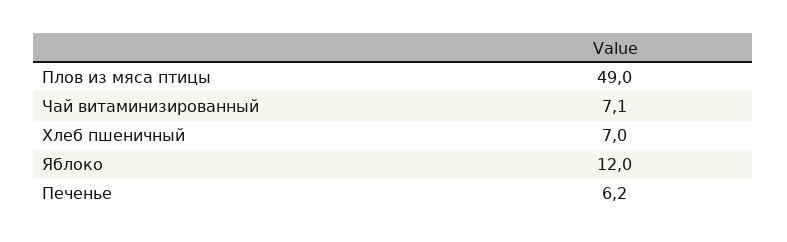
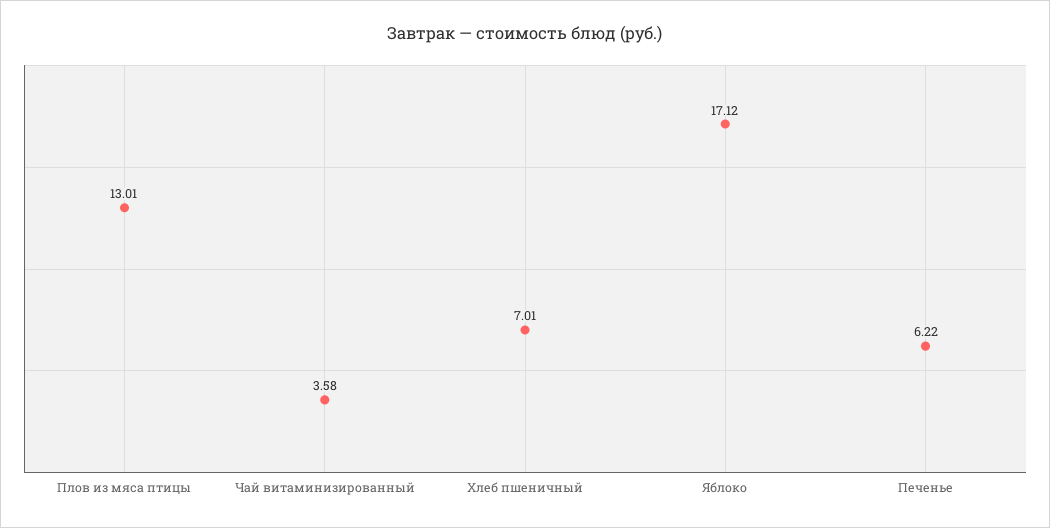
Плов из мяса птицы: 49 -> 13.01
Чай витаминизированный: 7.1 -> 3.58
Яблоко: 12 -> 17.12

